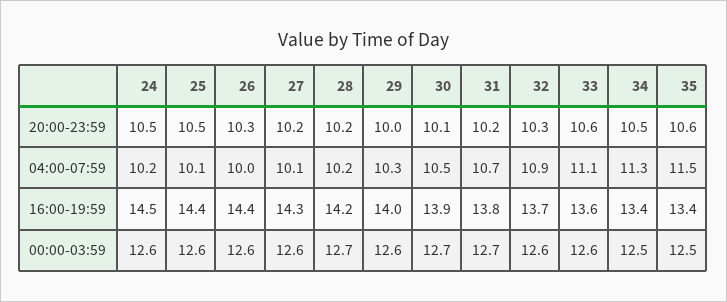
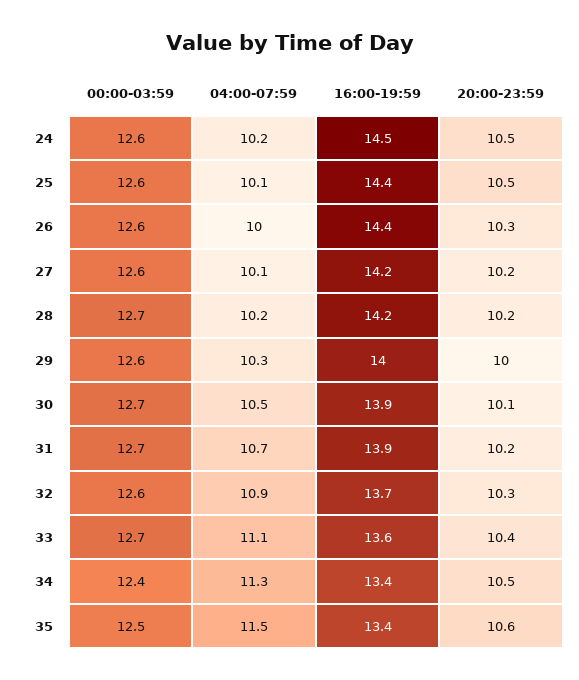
33, 20:00-23:59: 10.6 -> 10.4
27, 16:00-19:59: 14.3 -> 14.2
31, 16:00-19:59: 13.8 -> 13.9
33, 00:00-03:59: 12.6 -> 12.7
34, 00:00-03:59: 12.5 -> 12.4

